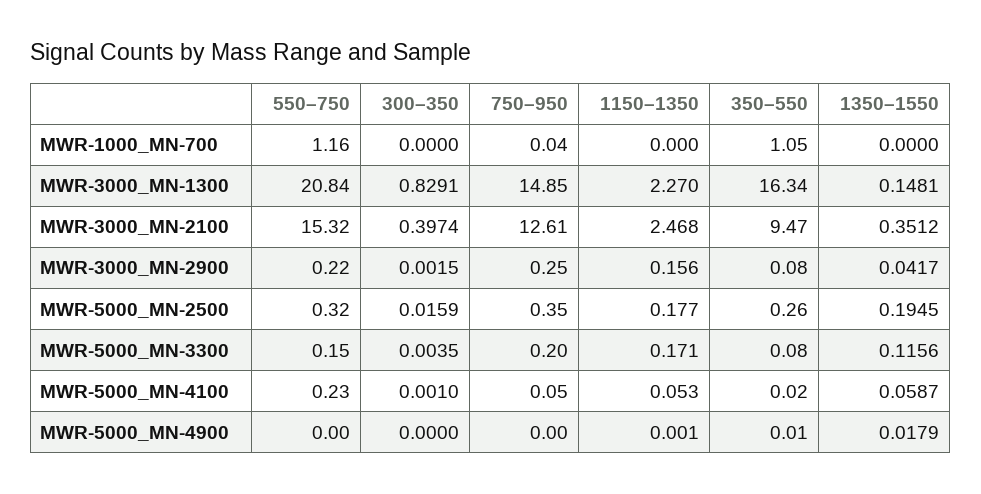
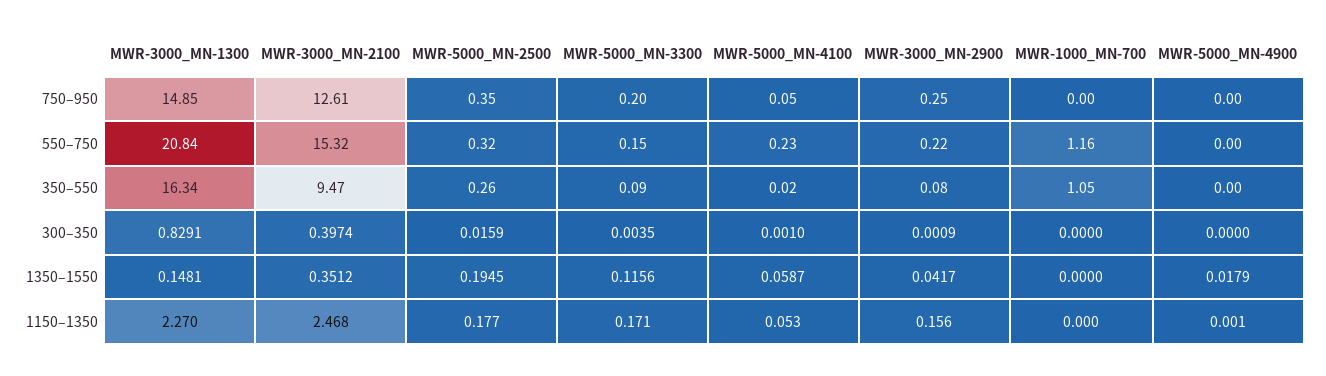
750–950, MWR-1000_MN-700: 0.04 -> 0
300–350, MWR-3000_MN-2900: 0.0015 -> 0.0009
350–550, MWR-5000_MN-3300: 0.08 -> 0.09
350–550, MWR-5000_MN-4900: 0.01 -> 0

